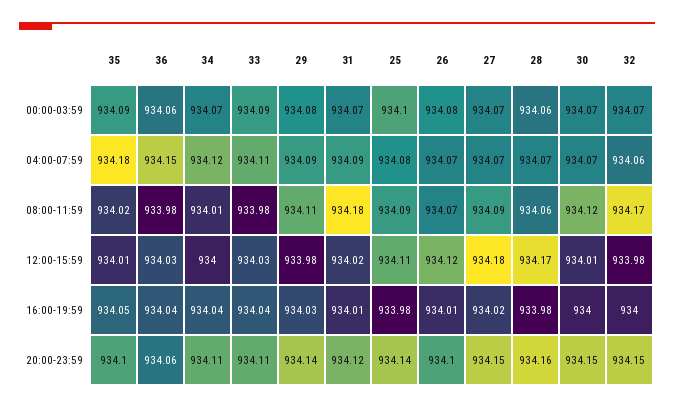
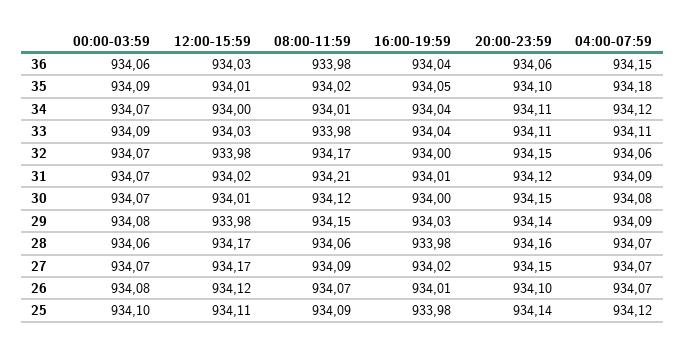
25, 04:00-07:59: 934.08 -> 934.12
30, 04:00-07:59: 934.07 -> 934.08
29, 08:00-11:59: 934.11 -> 934.15
31, 08:00-11:59: 934.18 -> 934.21
27, 12:00-15:59: 934.18 -> 934.17

